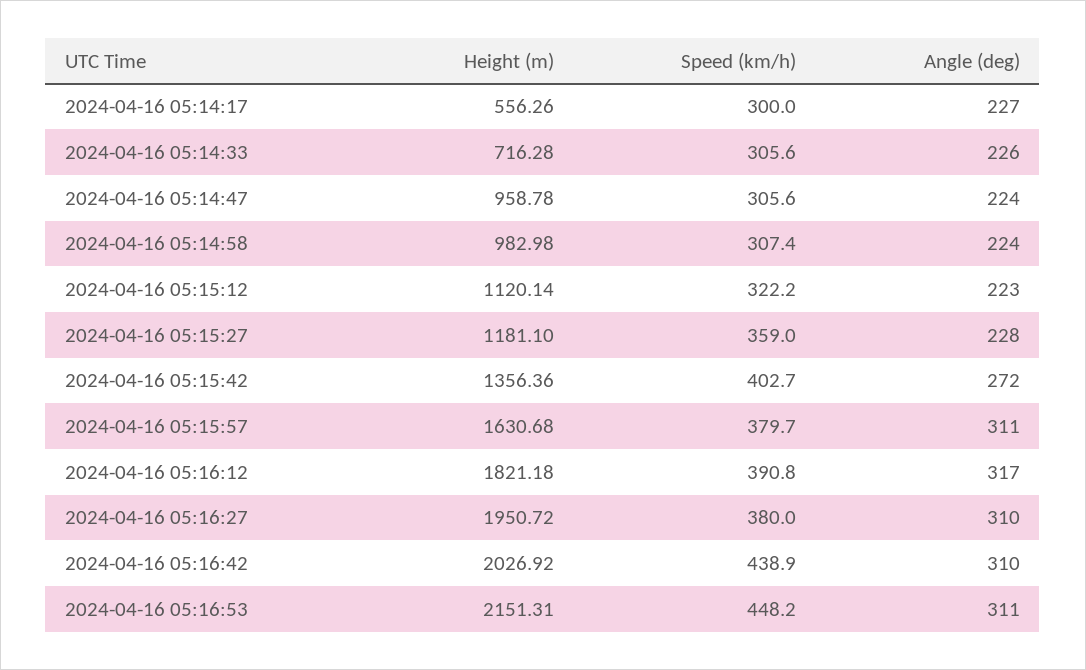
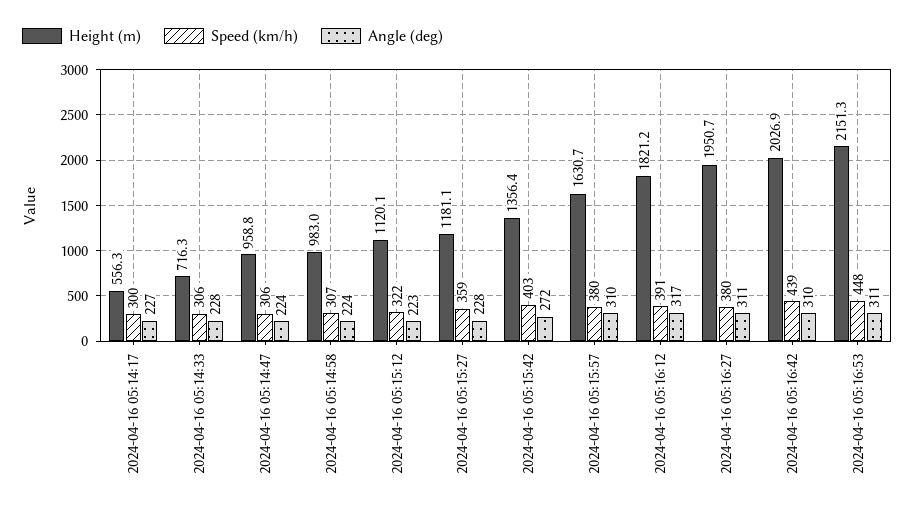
Angle (deg), 2024-04-16 05:14:33: 226 -> 228
Angle (deg), 2024-04-16 05:15:57: 311 -> 310
Angle (deg), 2024-04-16 05:16:27: 310 -> 311

